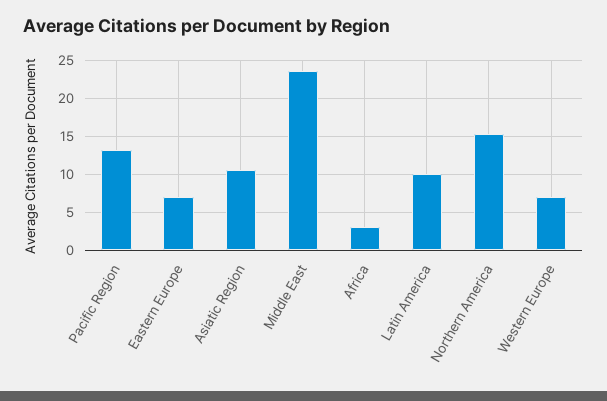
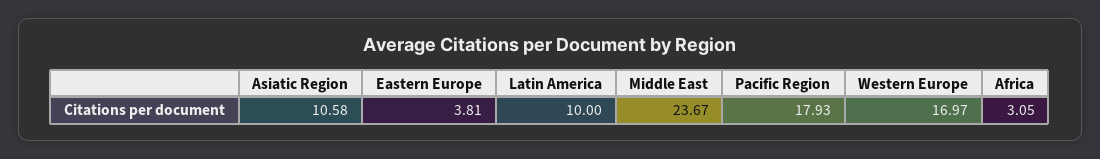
Pacific Region: 13 -> 17.93
Eastern Europe: 7 -> 3.81
Northern America: 15 -> none
Western Europe: 7 -> 16.97

